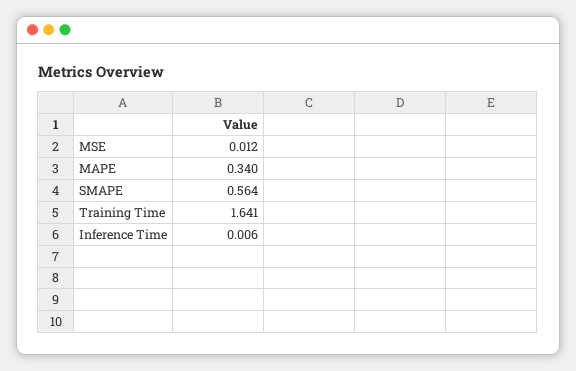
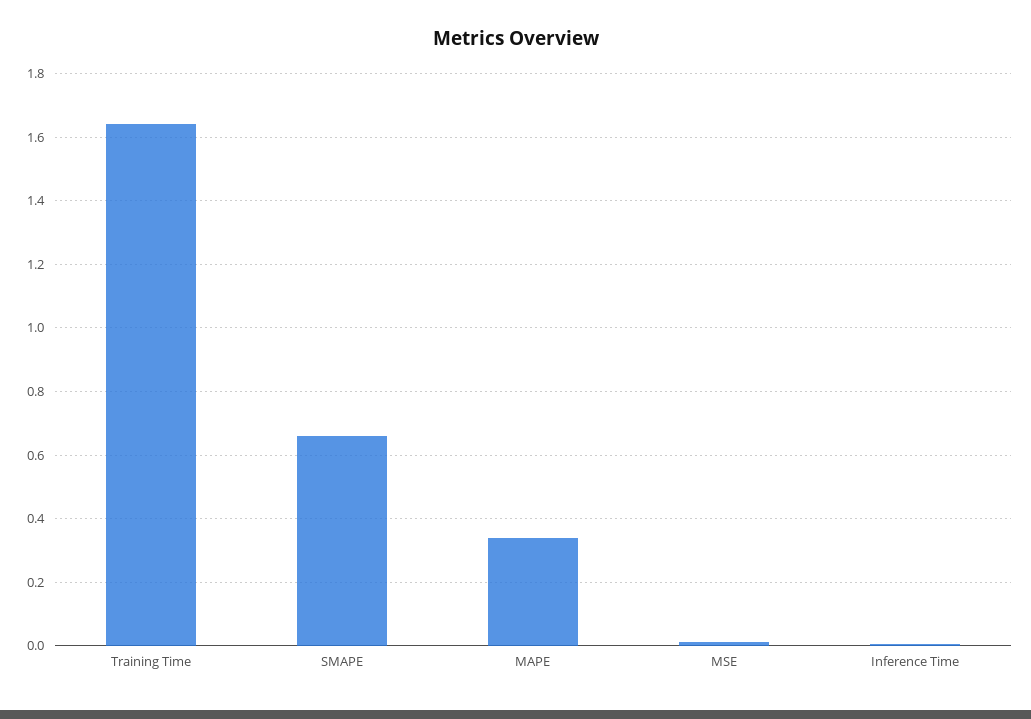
SMAPE: 0.564 -> 0.66

